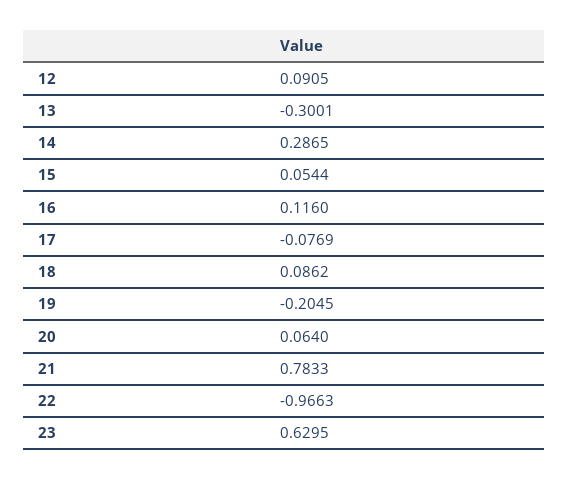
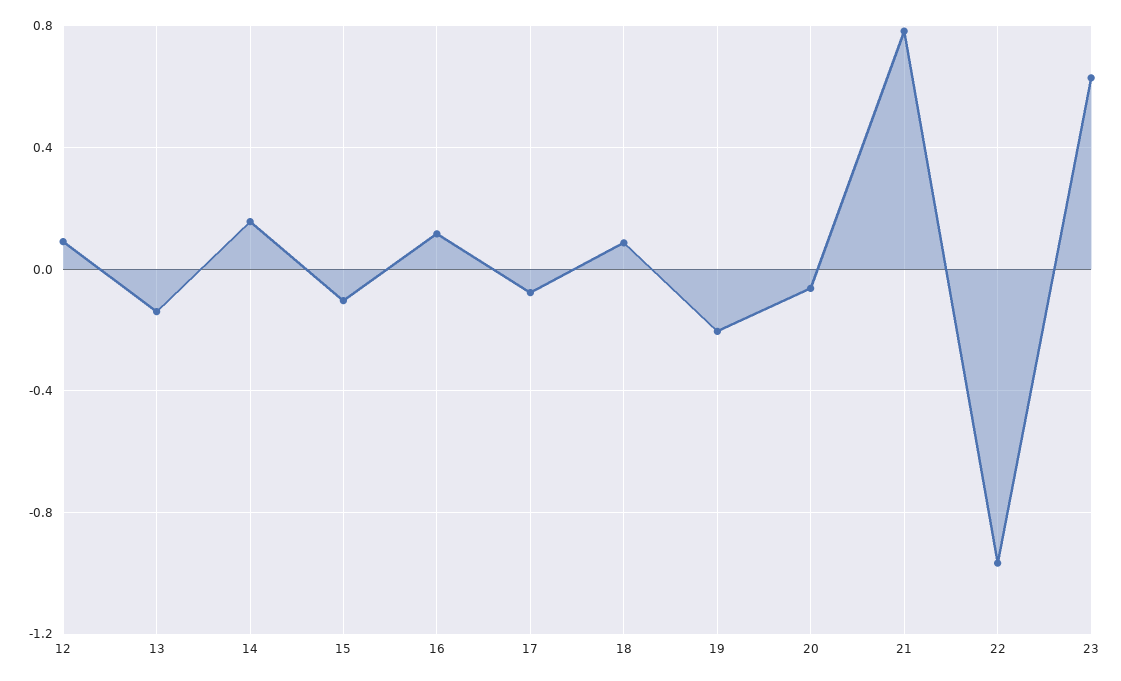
13: -0.3001 -> -0.15
14: 0.2865 -> 0.15
15: 0.0544 -> -0.1
20: 0.064 -> -0.05

